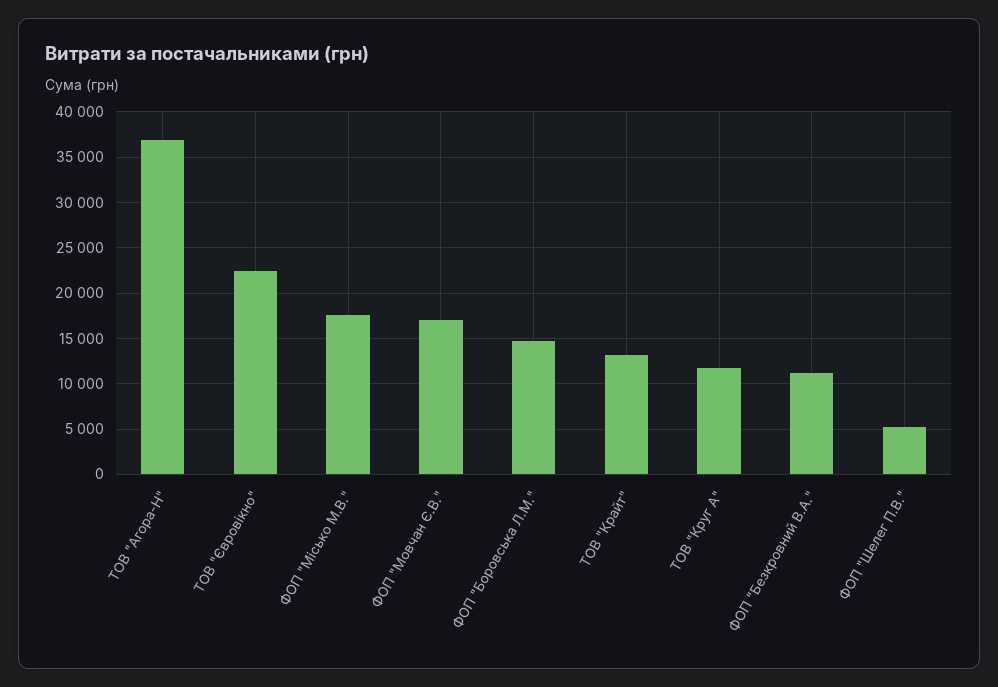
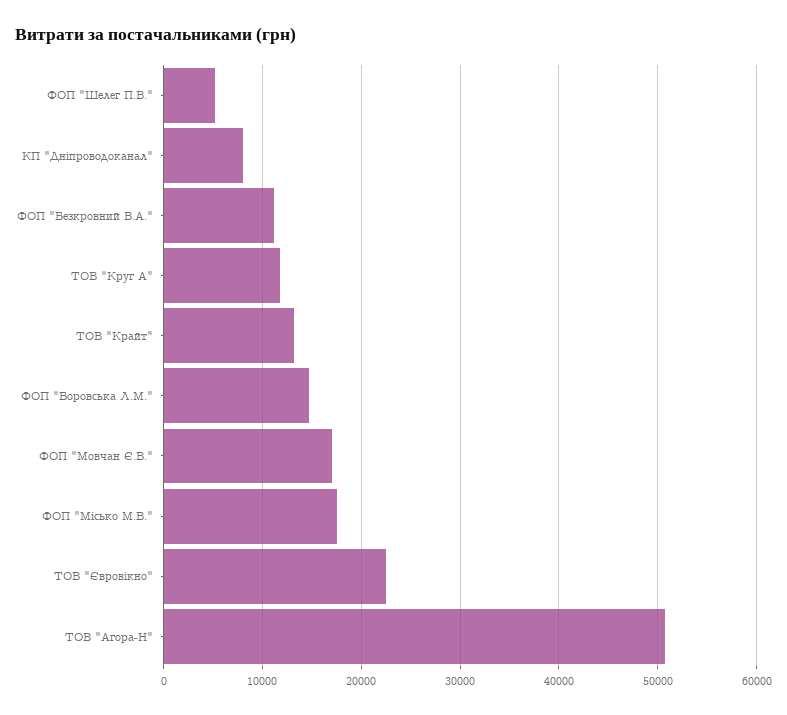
ТОВ "Агора-Н": 37000 -> 51000
КП "Дніпроводоканал": none -> 8000

